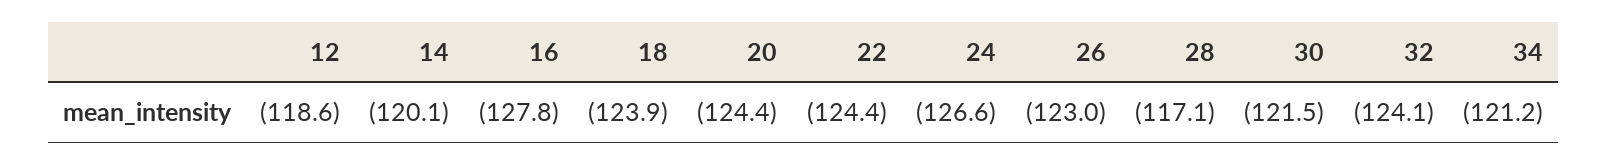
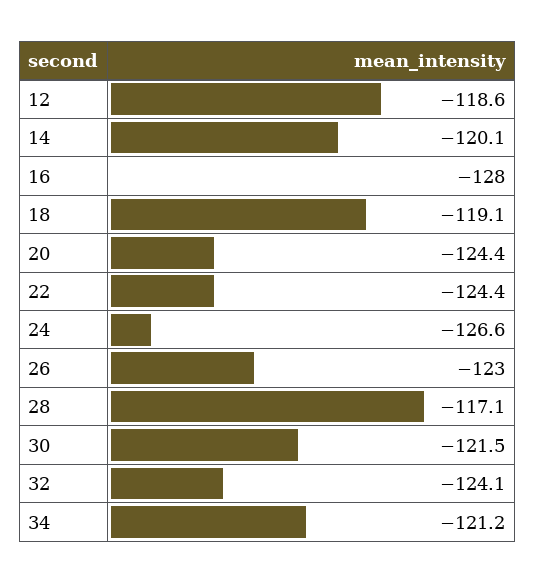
16: -127.8 -> -128
18: -123.9 -> -119.1

